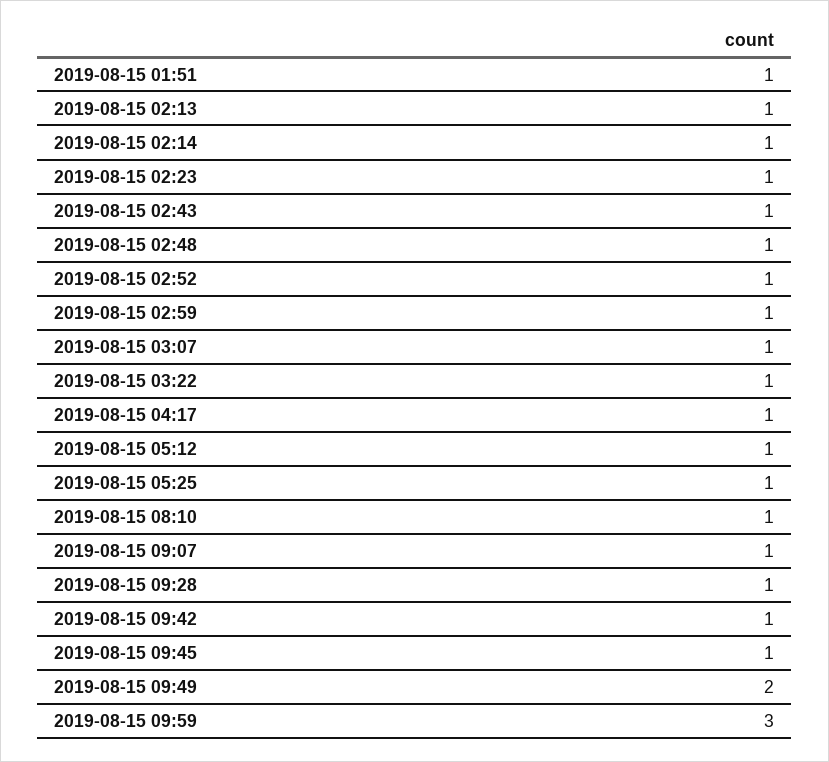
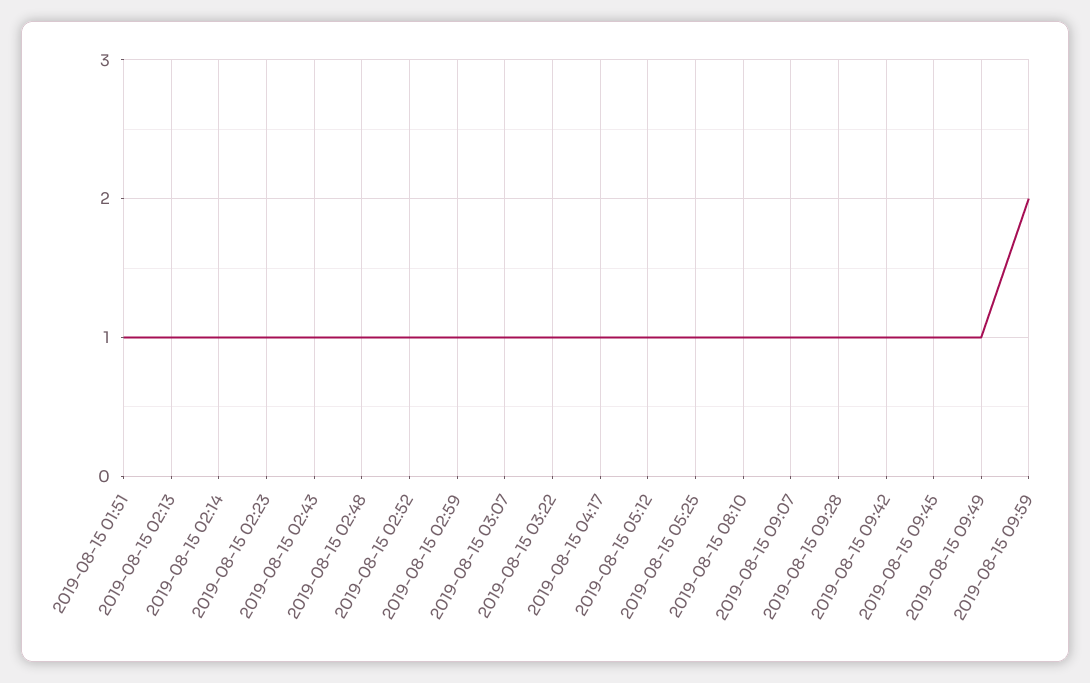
2019-08-15 09:49: 2 -> 1
2019-08-15 09:59: 3 -> 2

